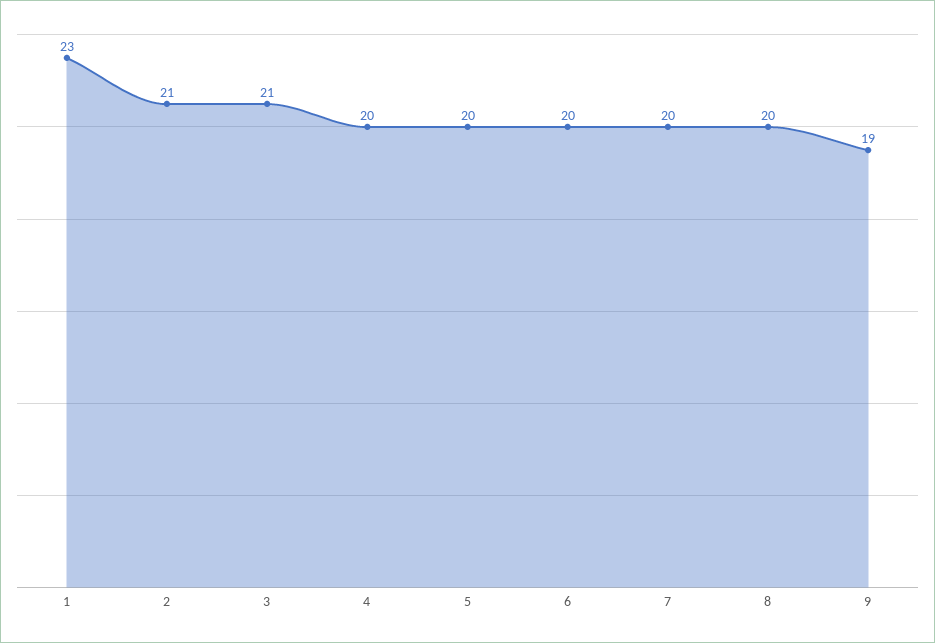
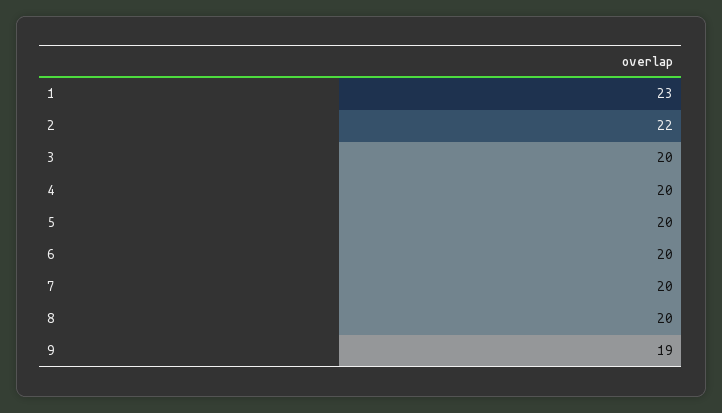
2: 21 -> 22
3: 21 -> 20

